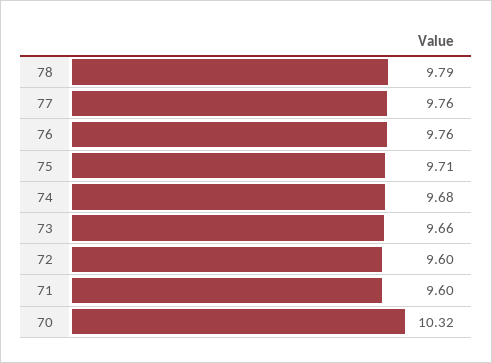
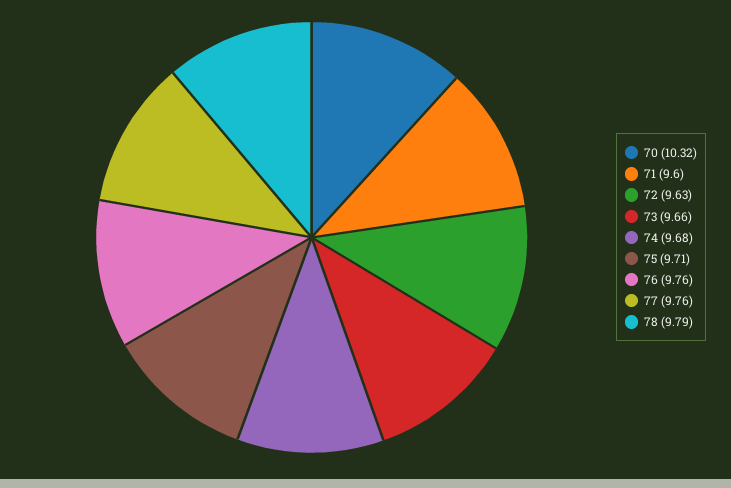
72: 9.6 -> 9.63

